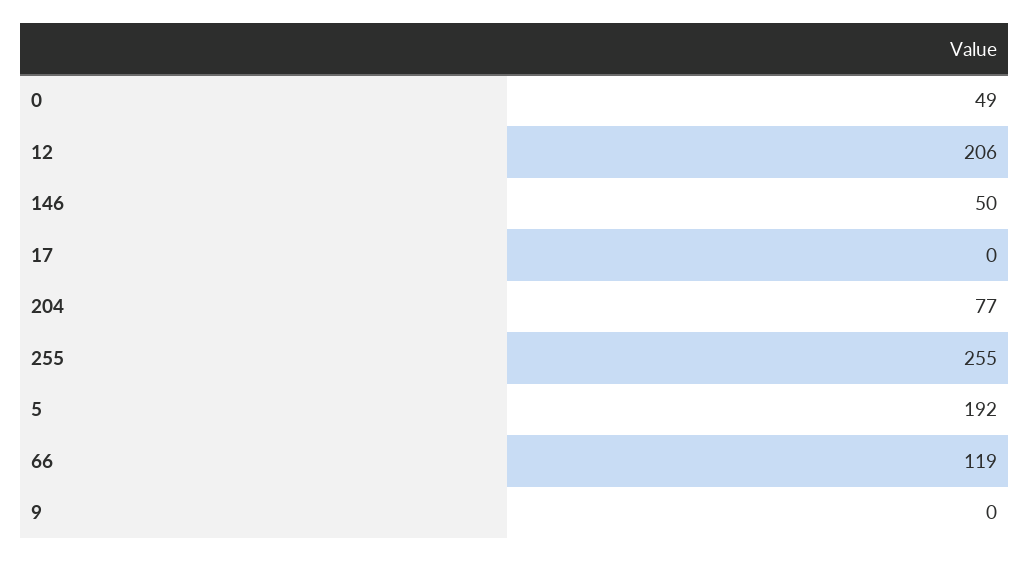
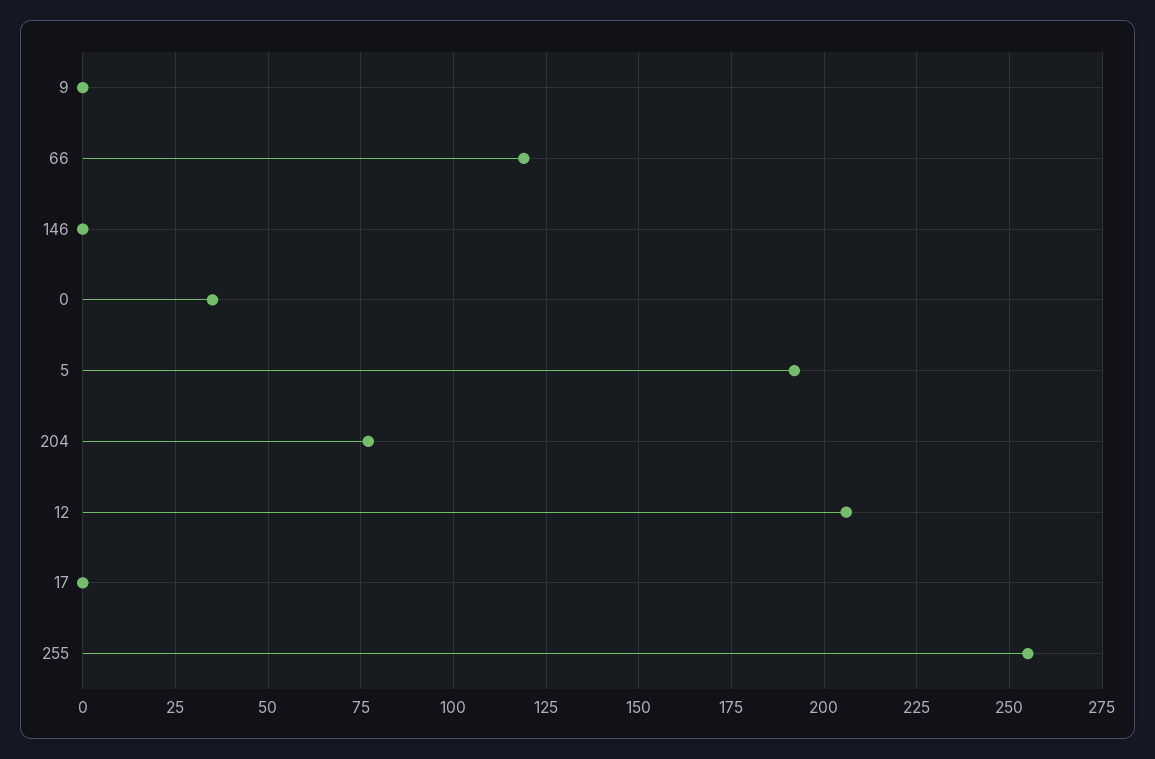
0: 49 -> 35
146: 50 -> 0

